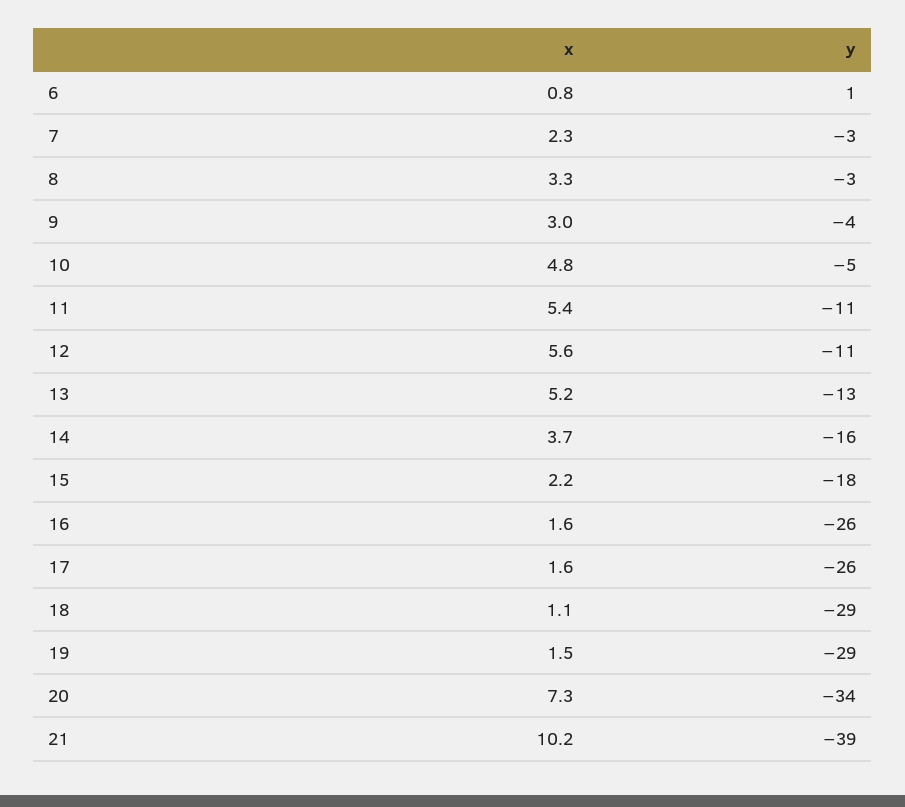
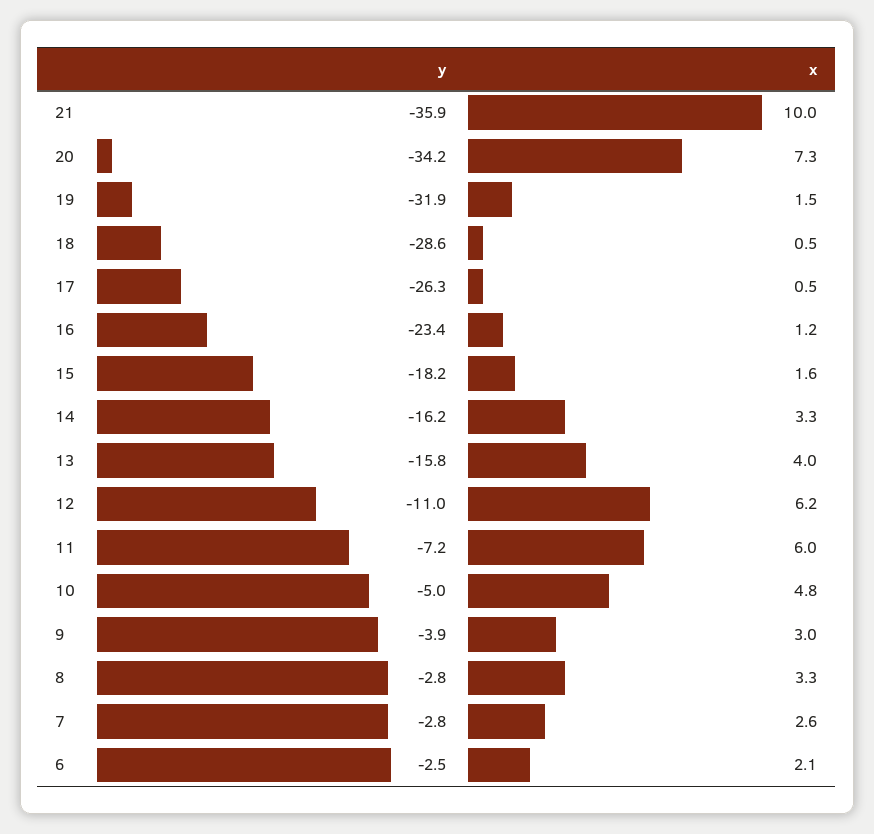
x, 6: 0.8 -> 2.1
y, 6: 1 -> -2.5
x, 7: 2.3 -> 2.6
x, 11: 5.4 -> 6
y, 11: -11 -> -7.2
x, 12: 5.6 -> 6.2
x, 13: 5.2 -> 4
y, 13: -13 -> -15.8
x, 14: 3.7 -> 3.3
x, 15: 2.2 -> 1.6
x, 16: 1.6 -> 1.2
y, 16: -26 -> -23.4
x, 17: 1.6 -> 0.5
x, 18: 1.1 -> 0.5
y, 19: -29 -> -31.9
x, 21: 10.2 -> 10
y, 21: -39 -> -35.9

